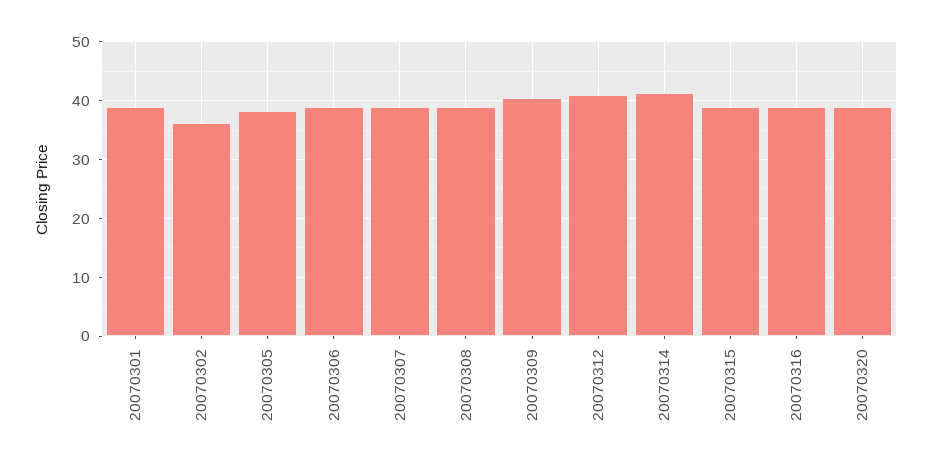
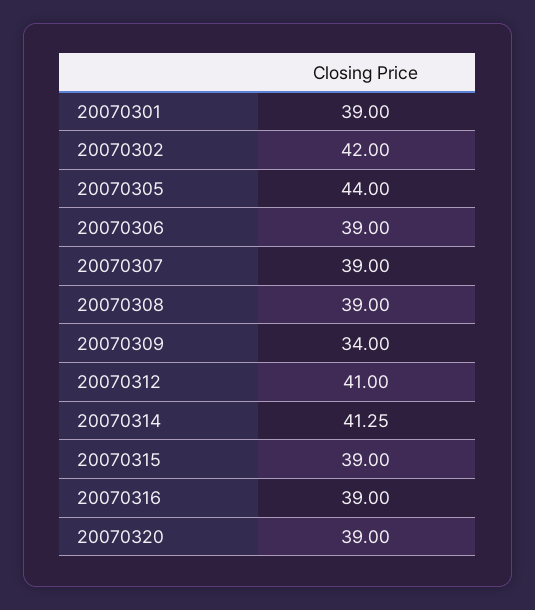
20070302: 36 -> 42
20070305: 38 -> 44
20070309: 40 -> 34

